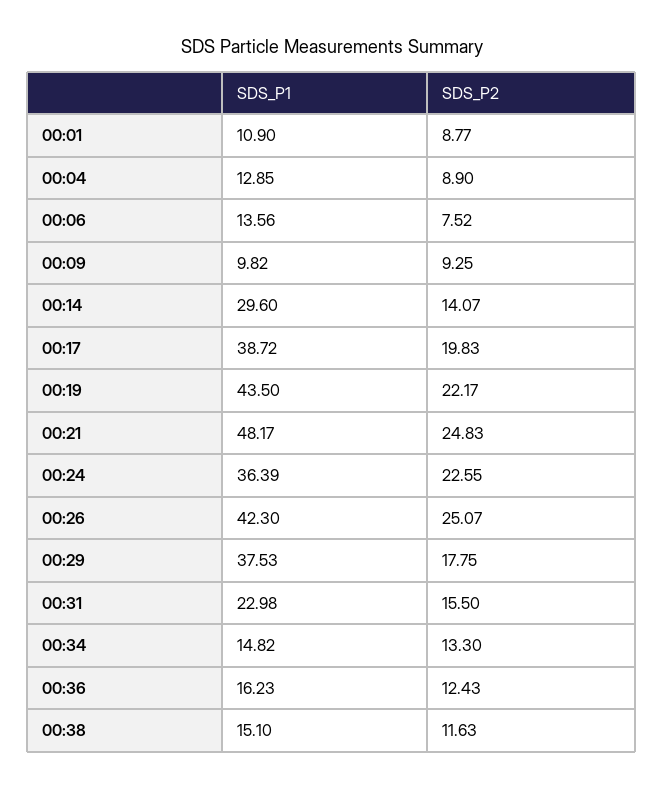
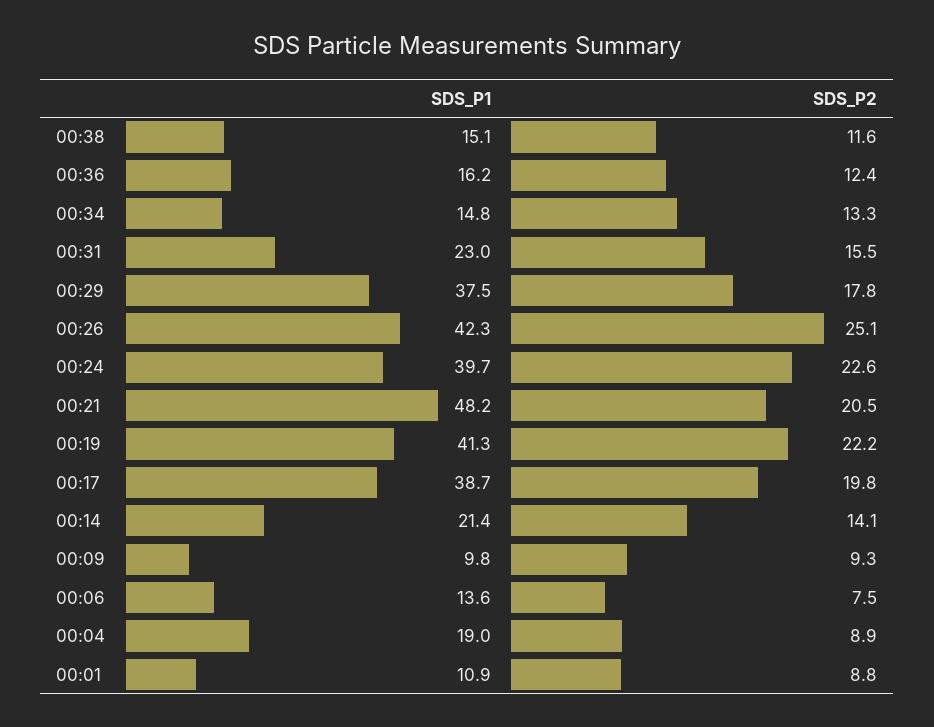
SDS_P1, 00:04: 12.85 -> 19
SDS_P1, 00:14: 29.6 -> 21.4
SDS_P1, 00:19: 43.5 -> 41.3
SDS_P2, 00:21: 24.83 -> 20.5
SDS_P1, 00:24: 36.39 -> 39.7

